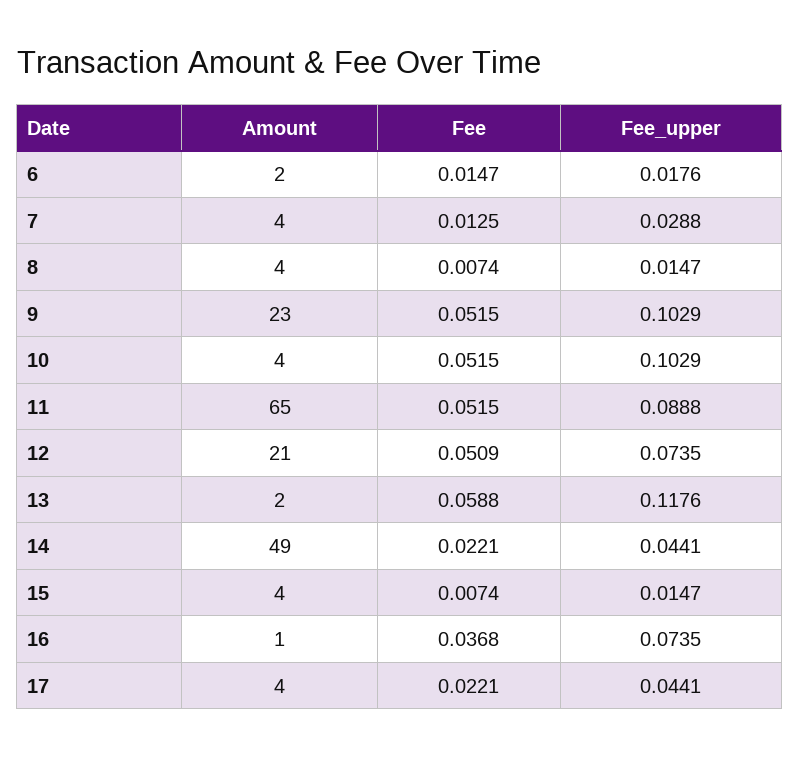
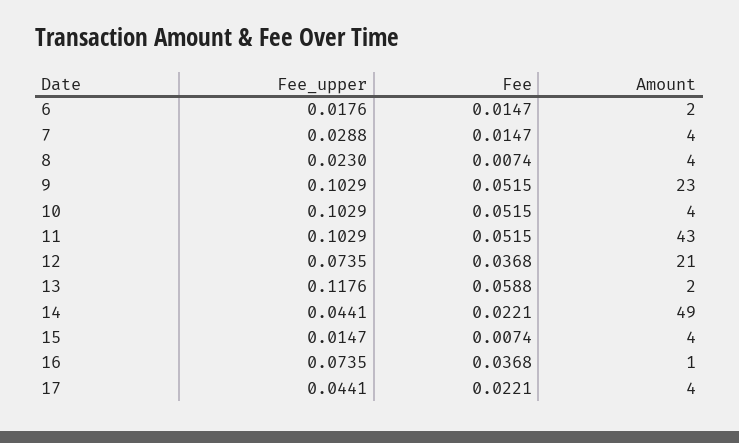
Fee, 7: 0.0125 -> 0.0147
Fee_upper, 8: 0.0147 -> 0.023
Amount, 11: 65 -> 43
Fee_upper, 11: 0.0888 -> 0.1029
Fee, 12: 0.0509 -> 0.0368

